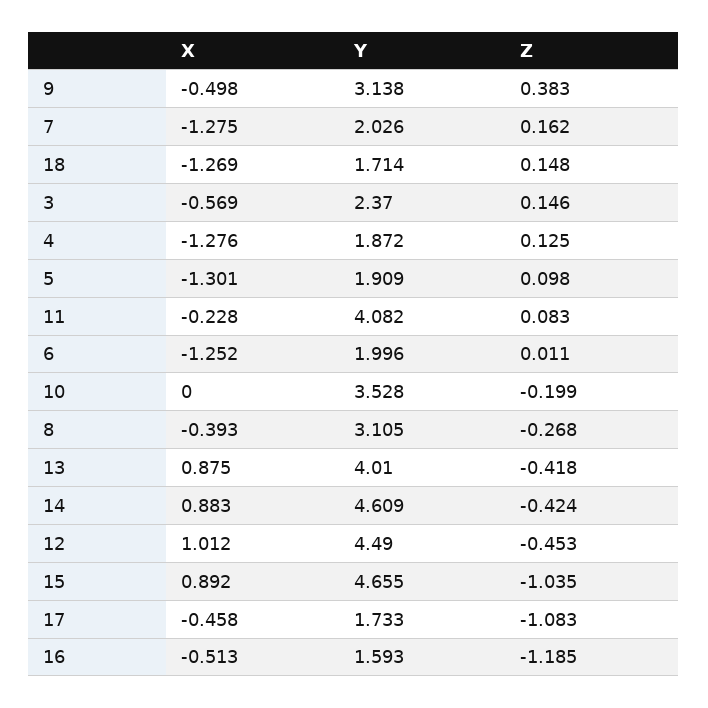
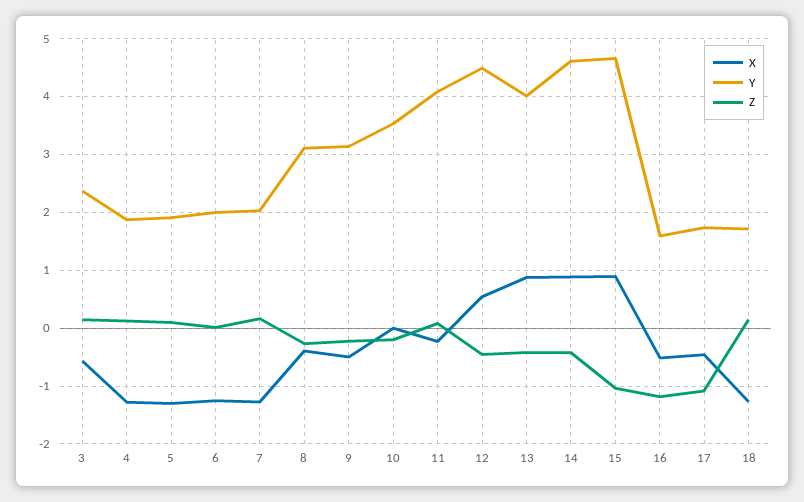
Z, 9: 0.383 -> -0.2
X, 12: 1.012 -> 0.6

